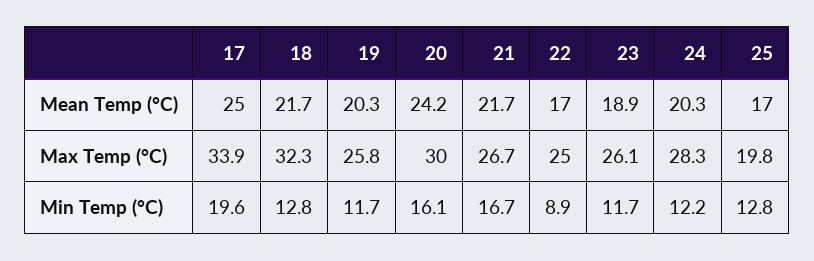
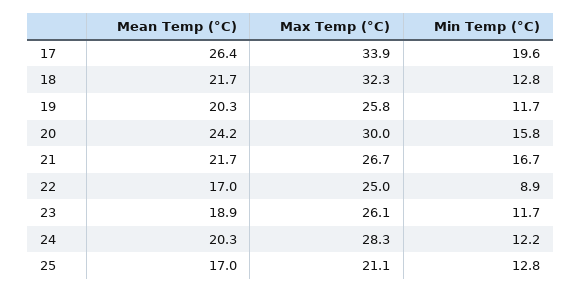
17, Mean Temp (°C): 25 -> 26.4
25, Max Temp (°C): 19.8 -> 21.1
20, Min Temp (°C): 16.1 -> 15.8

